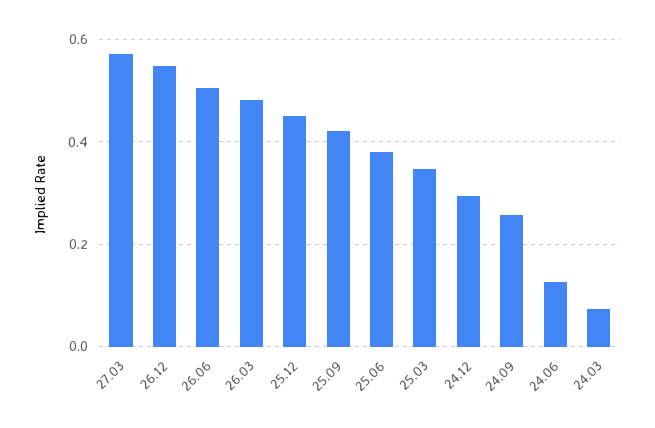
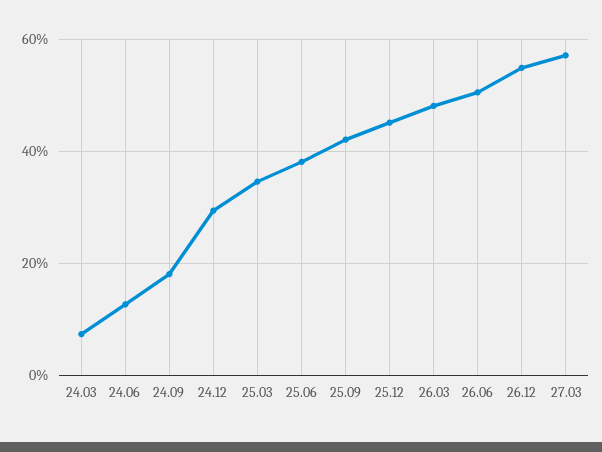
24.09: 0.26 -> 0.18

